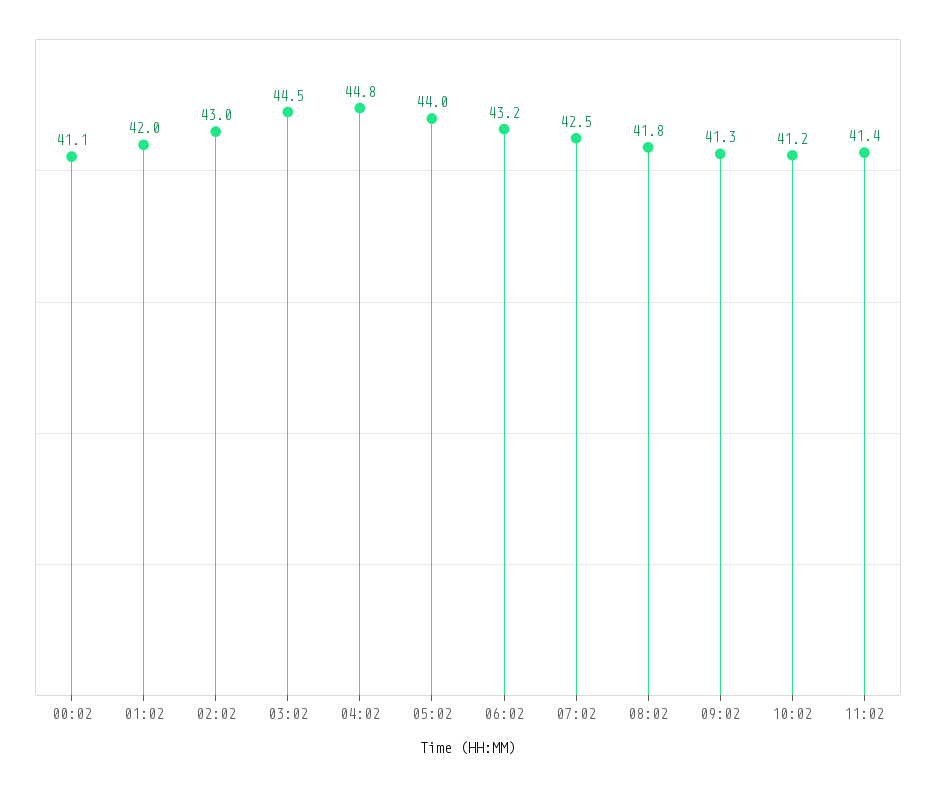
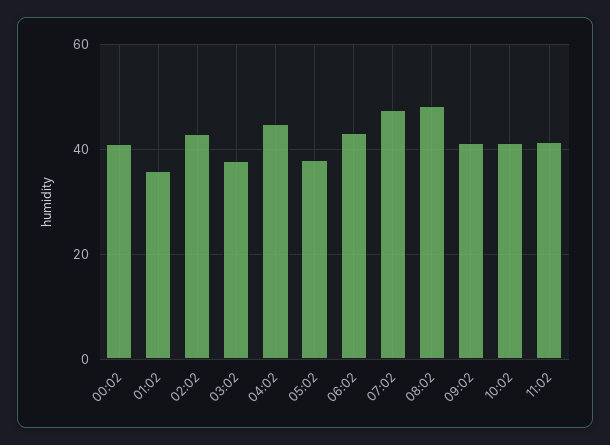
01:02: 42 -> 36
03:02: 44.5 -> 38
05:02: 44 -> 38
07:02: 42.5 -> 48
08:02: 41.8 -> 48

